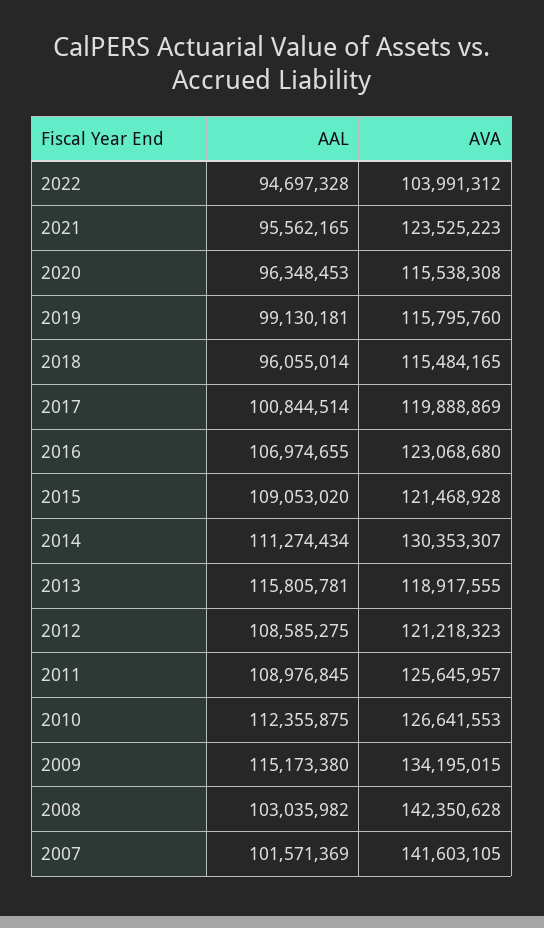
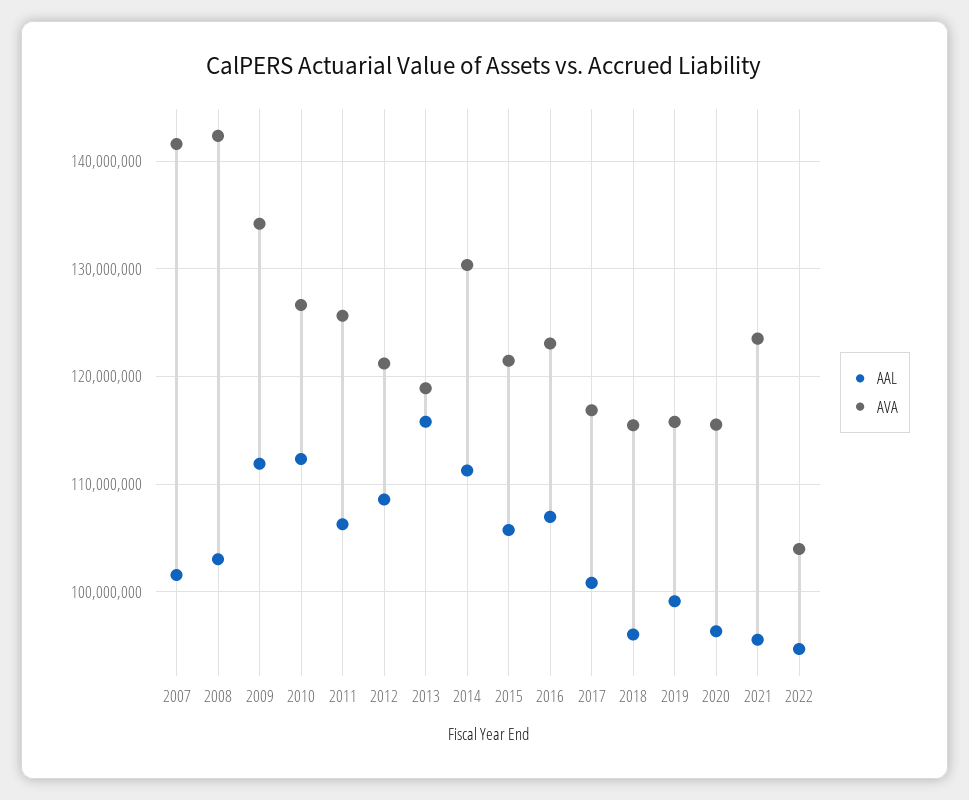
AVA, 2017: 119888869 -> 117000000
AAL, 2015: 109053020 -> 106000000
AAL, 2011: 108976845 -> 106000000
AAL, 2009: 115173380 -> 112000000

